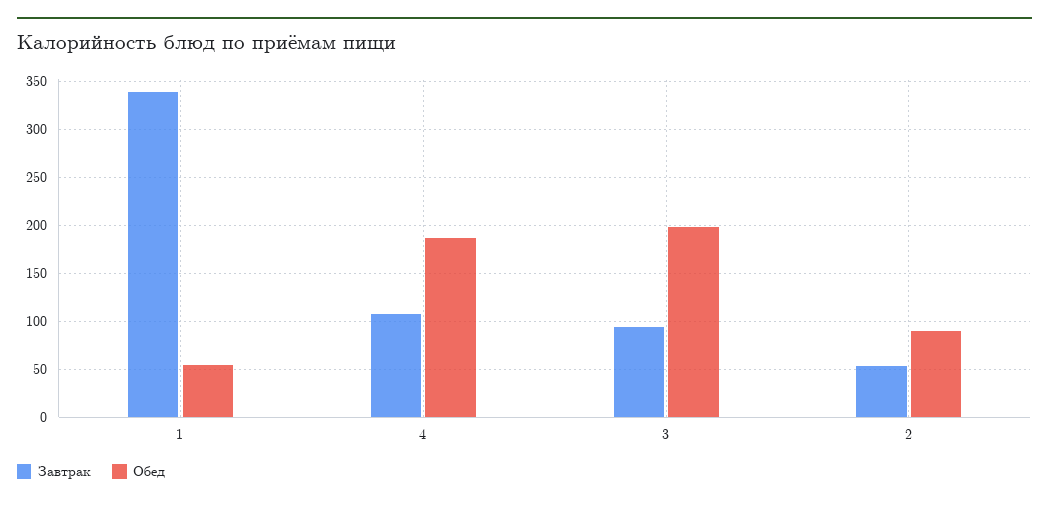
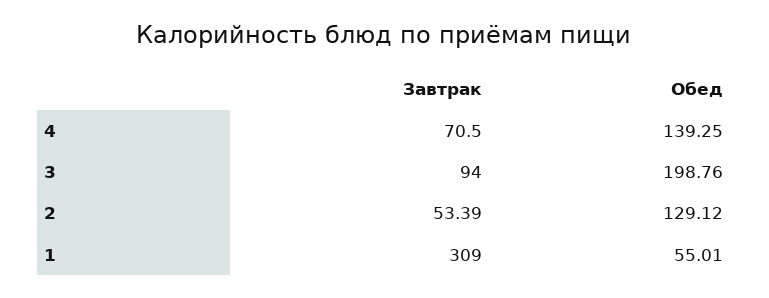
Завтрак, 1: 340 -> 309
Завтрак, 4: 110 -> 70.5
Обед, 4: 190 -> 139.25
Обед, 2: 90 -> 129.12

